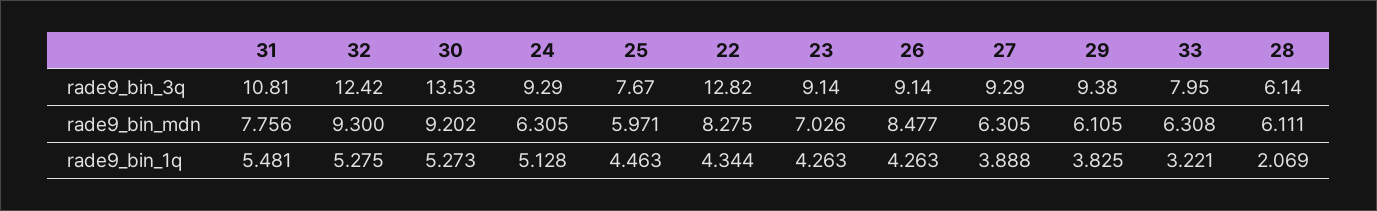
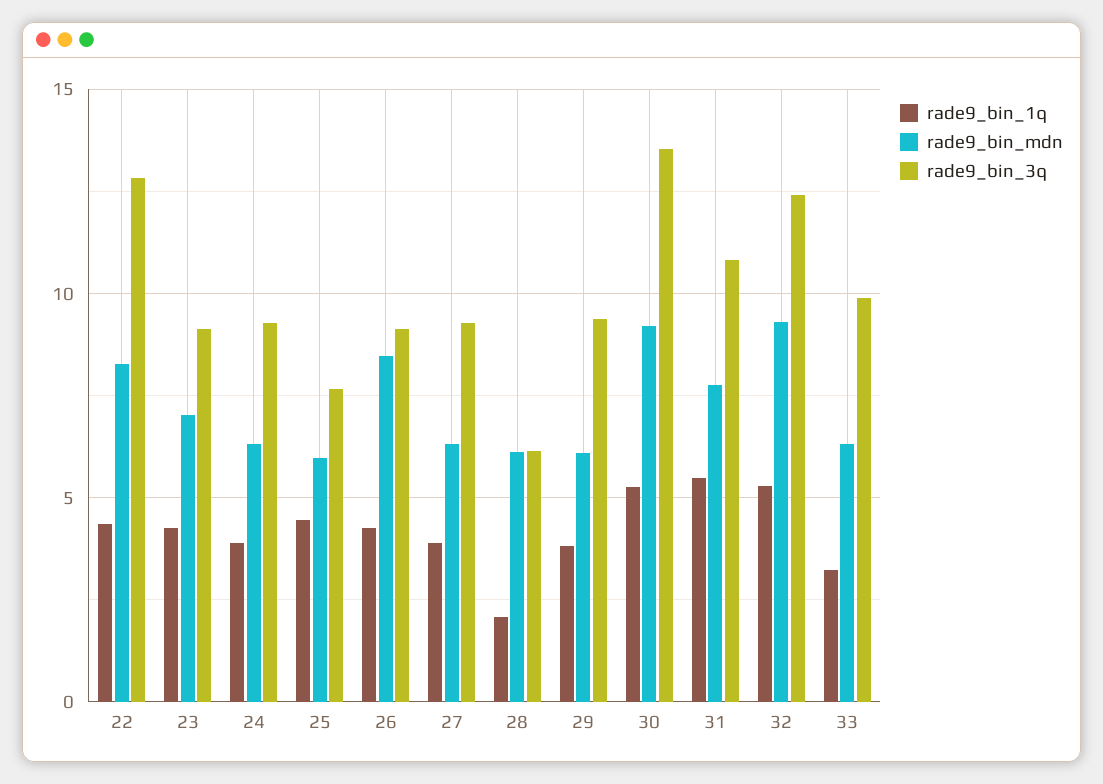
rade9_bin_3q, 33: 7.95 -> 10
rade9_bin_1q, 24: 5.128 -> 4

